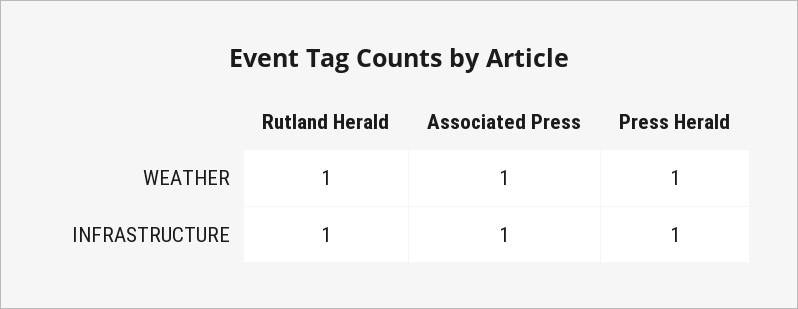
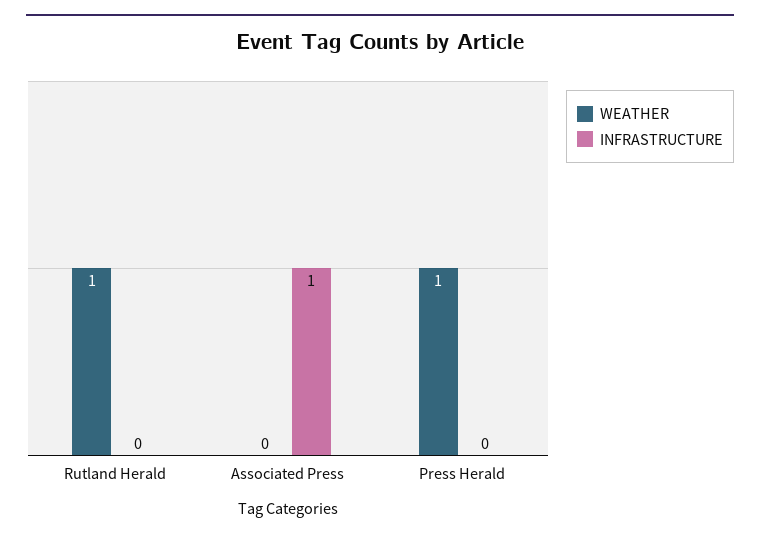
WEATHER, Associated Press: 1 -> 0
INFRASTRUCTURE, Rutland Herald: 1 -> 0
INFRASTRUCTURE, Press Herald: 1 -> 0

